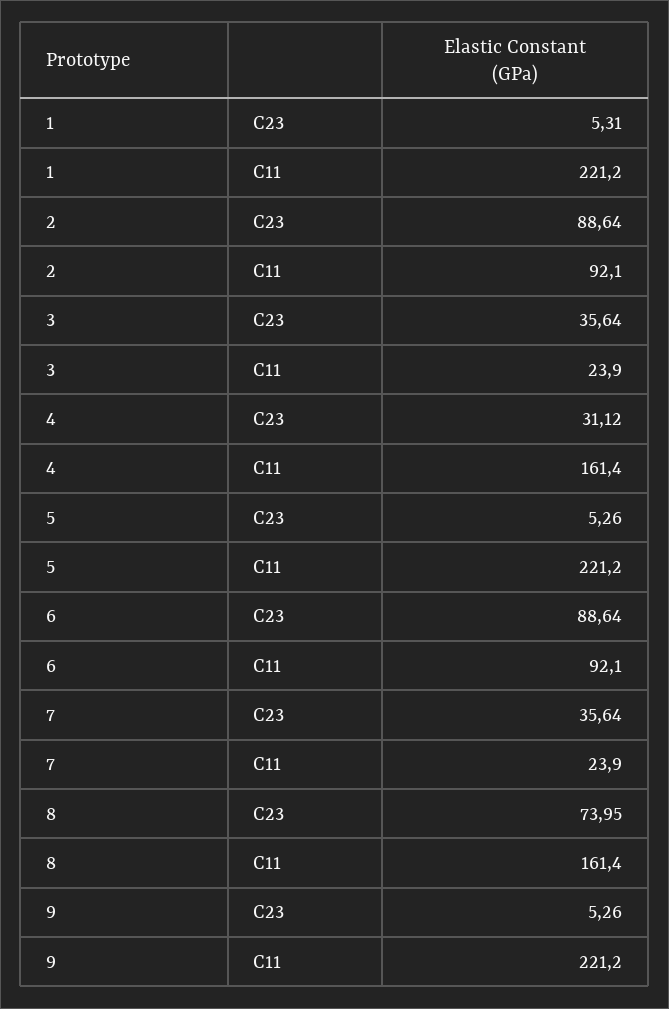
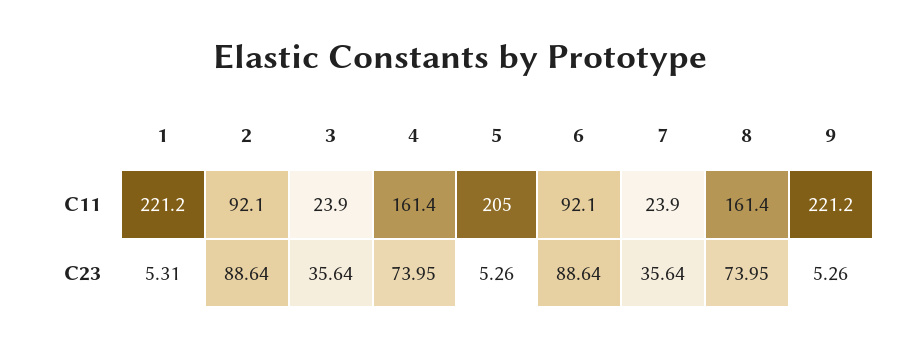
4, C23: 31.12 -> 73.95
5, C11: 221.2 -> 205

